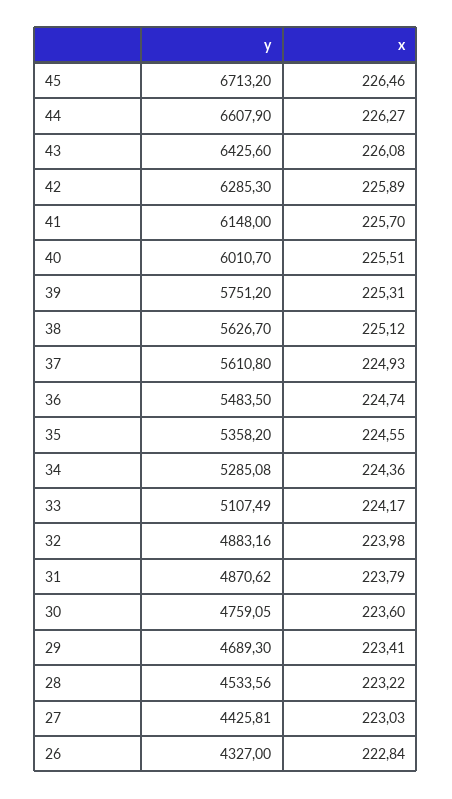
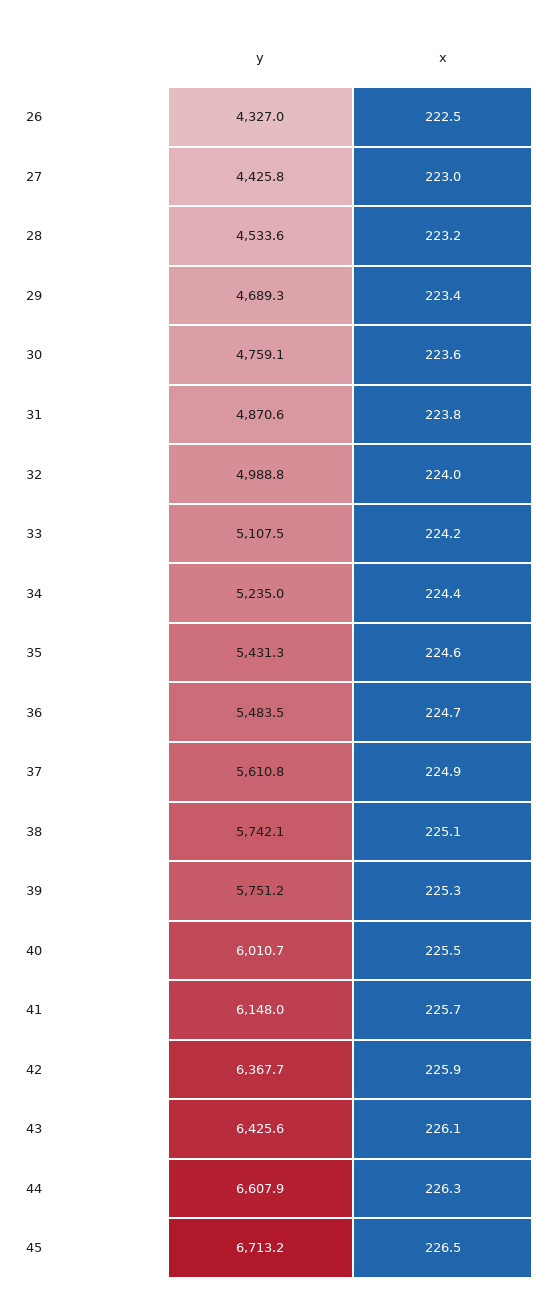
y, 42: 6285.3 -> 6367.7
y, 38: 5626.7 -> 5742.1
y, 35: 5358.2 -> 5431.3
y, 34: 5285.08 -> 5235
y, 32: 4883.16 -> 4988.8
x, 26: 222.84 -> 222.5

